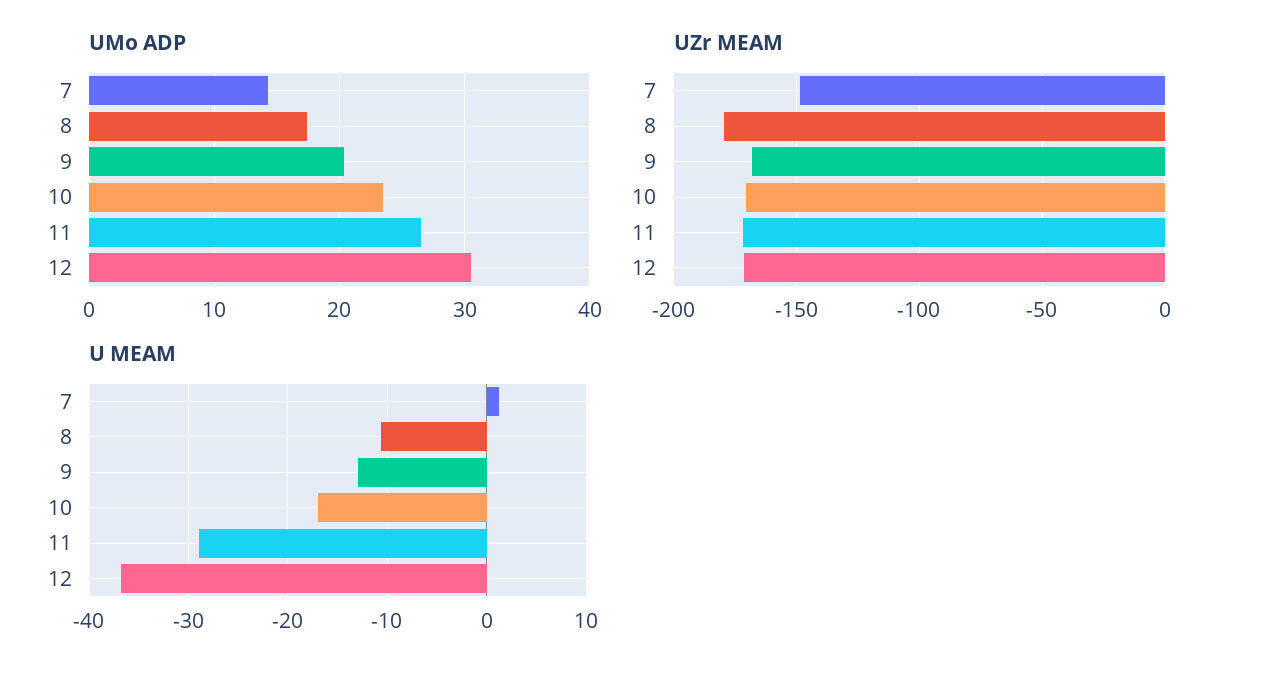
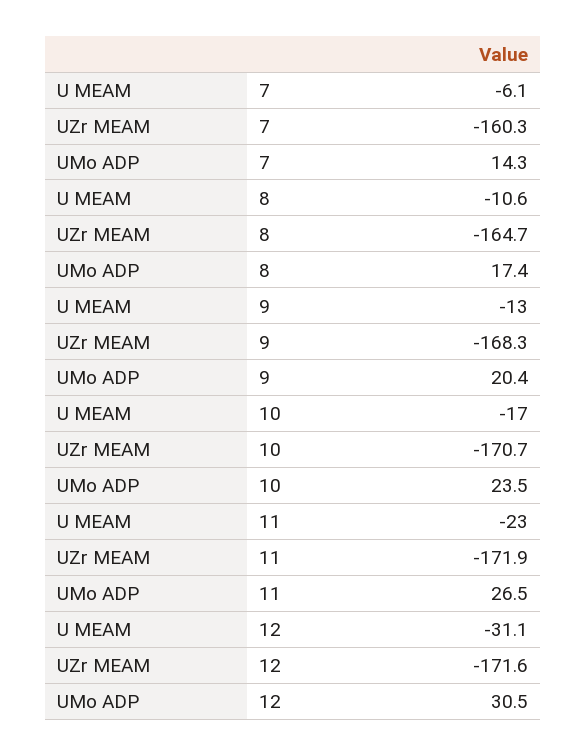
UZr MEAM, 7: -150 -> -160.3
UZr MEAM, 8: -180 -> -164.7
U MEAM, 7: 1 -> -6.1
U MEAM, 11: -29 -> -23
U MEAM, 12: -37 -> -31.1

